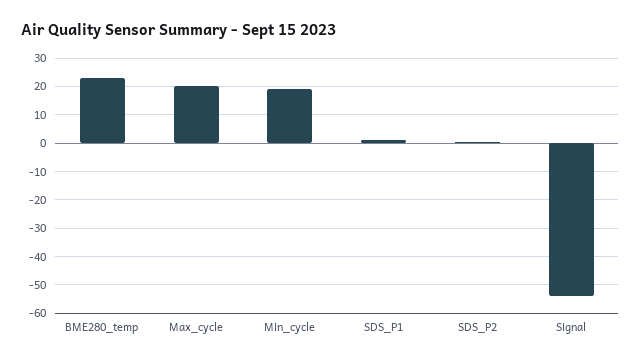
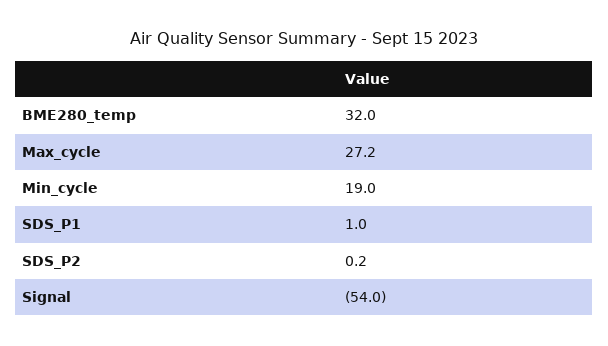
BME280_temp: 22.5 -> 32
Max_cycle: 20 -> 27.2

